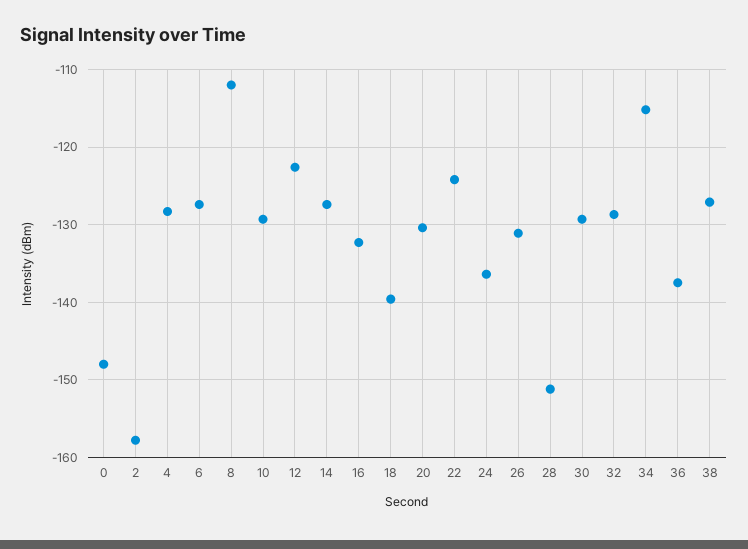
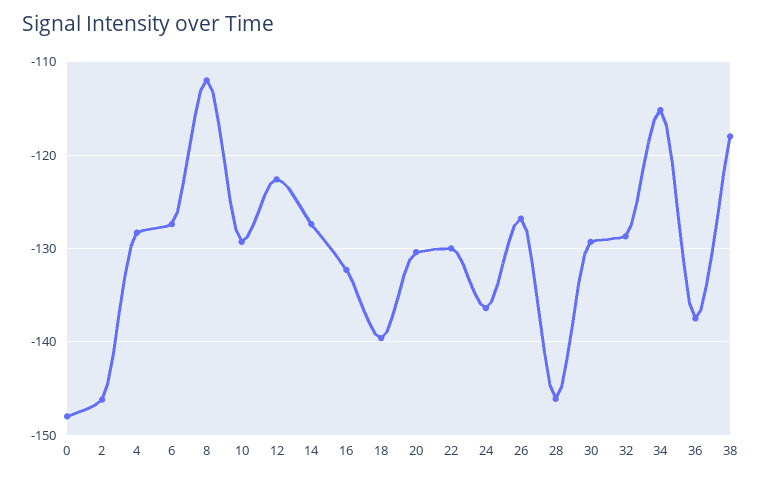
2: -158 -> -146
22: -124 -> -130
26: -131 -> -127
28: -151 -> -146
38: -127 -> -118

